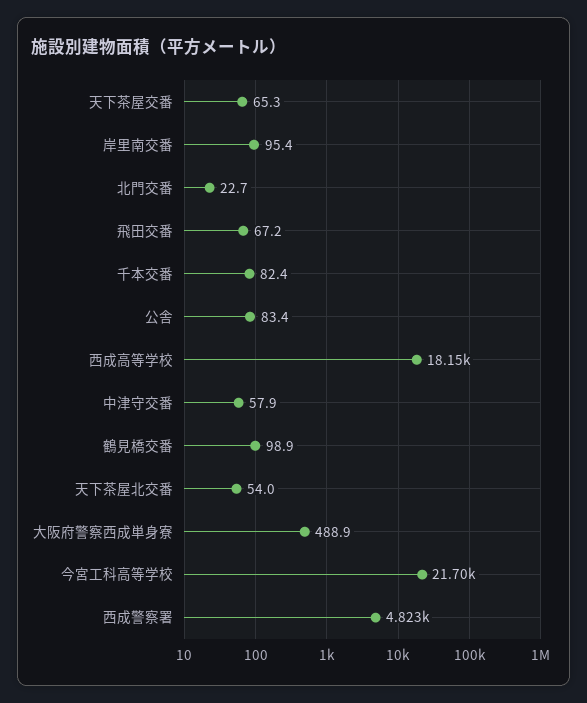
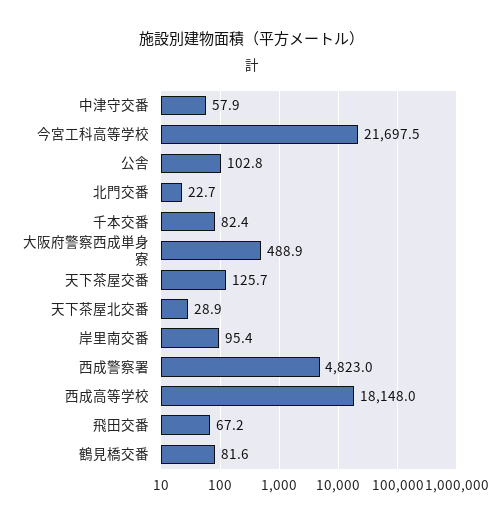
天下茶屋交番: 65.3 -> 125.7
公舎: 83.4 -> 102.8
鶴見橋交番: 98.9 -> 81.6
天下茶屋北交番: 54 -> 28.9

